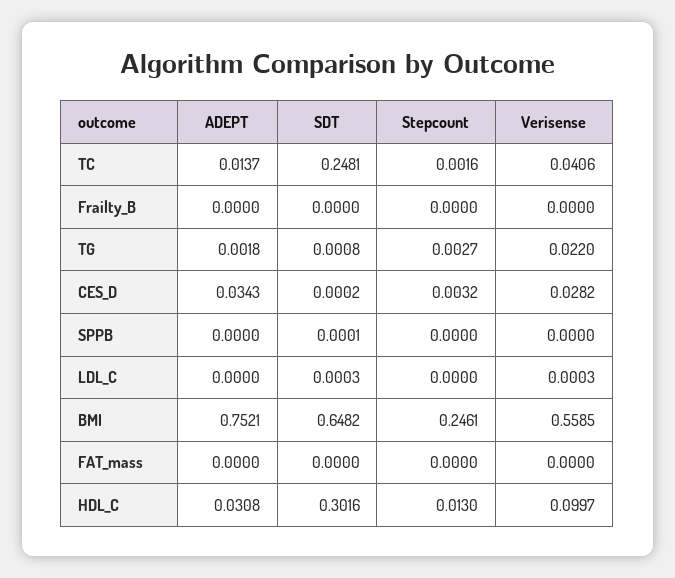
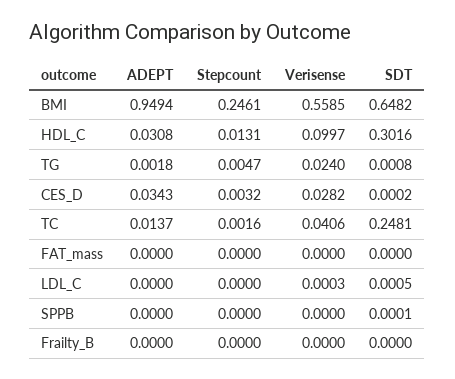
Stepcount, TG: 0.0027 -> 0.0047
Verisense, TG: 0.022 -> 0.024
SDT, LDL_C: 0.0003 -> 0.0005
ADEPT, BMI: 0.7521 -> 0.9494
Stepcount, HDL_C: 0.013 -> 0.0131

